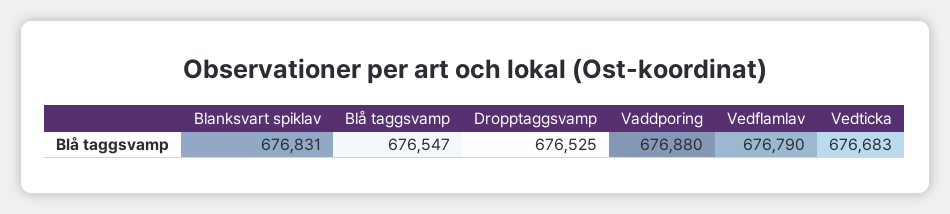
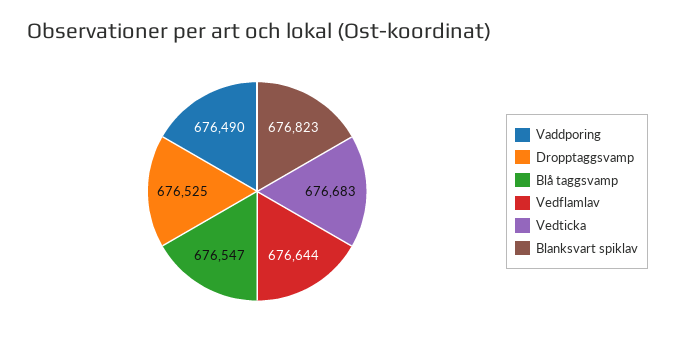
Blanksvart spiklav: 676831 -> 676823
Vaddporing: 676880 -> 676490
Vedflamlav: 676790 -> 676644

